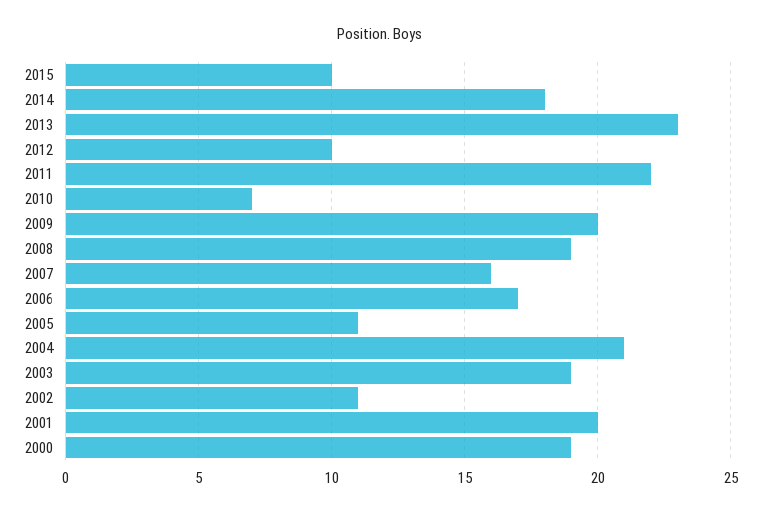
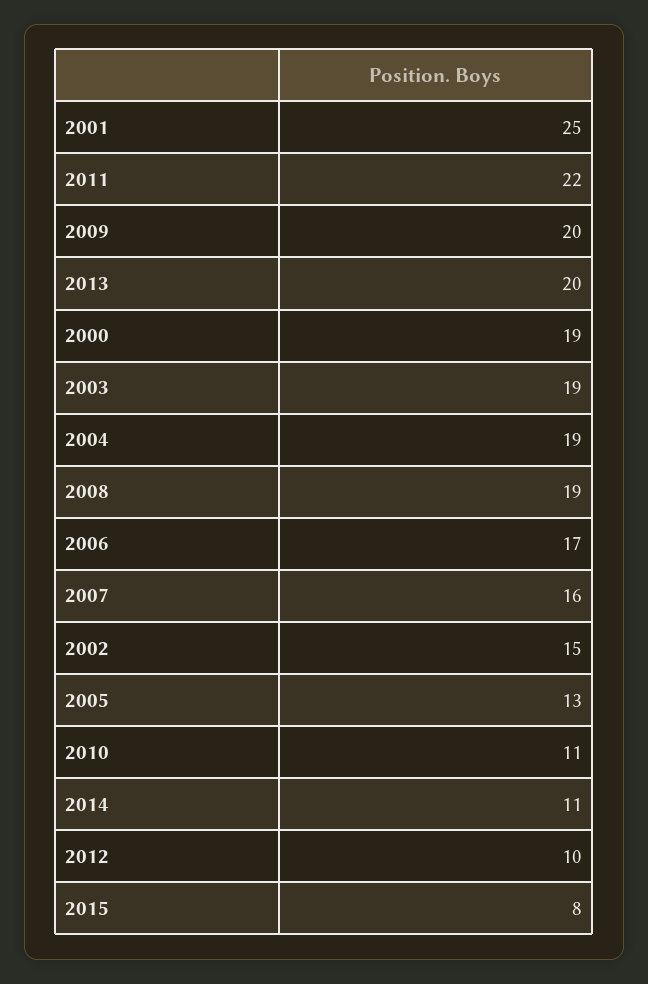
2015: 10 -> 8
2014: 18 -> 11
2013: 23 -> 20
2010: 7 -> 11
2005: 11 -> 13
2004: 21 -> 19
2002: 11 -> 15
2001: 20 -> 25

